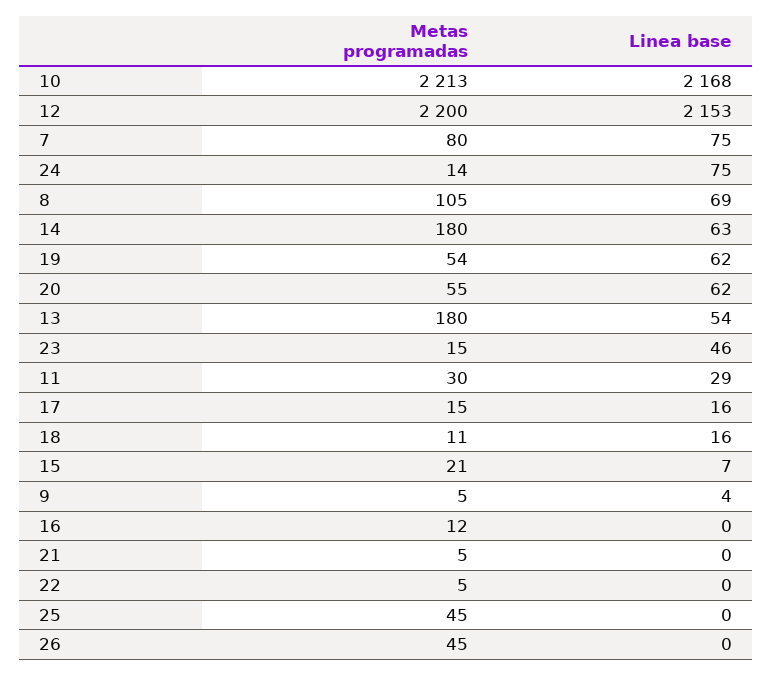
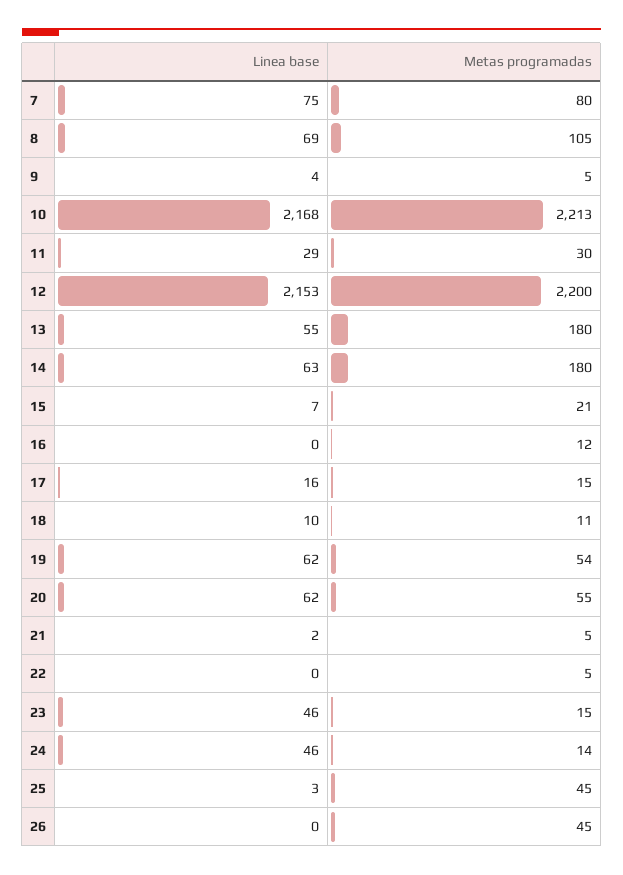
Linea base, 24: 75 -> 46
Linea base, 13: 54 -> 55
Linea base, 18: 16 -> 10
Linea base, 21: 0 -> 2
Linea base, 25: 0 -> 3

